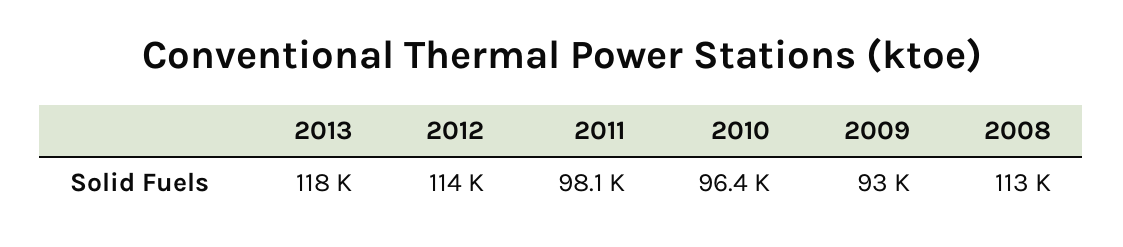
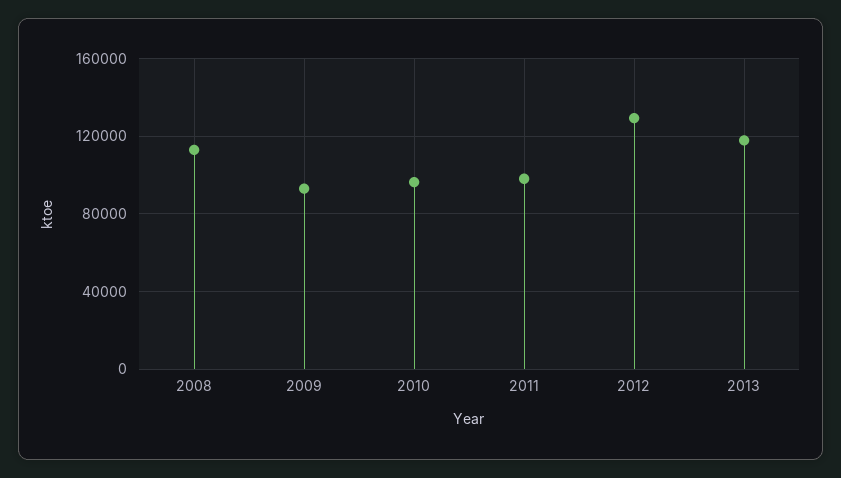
2012: 114000 -> 130000

